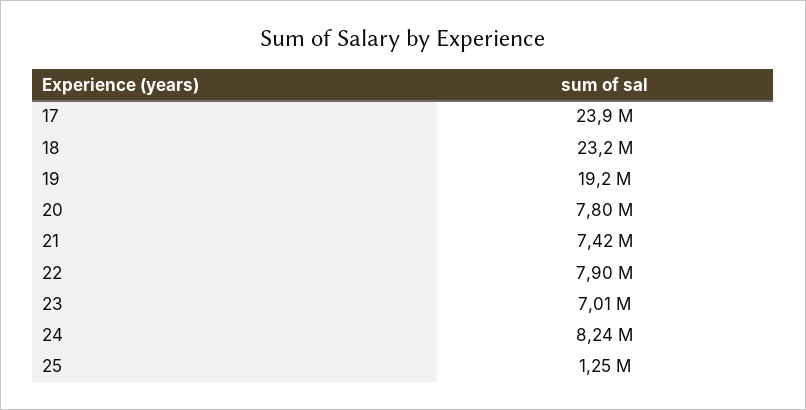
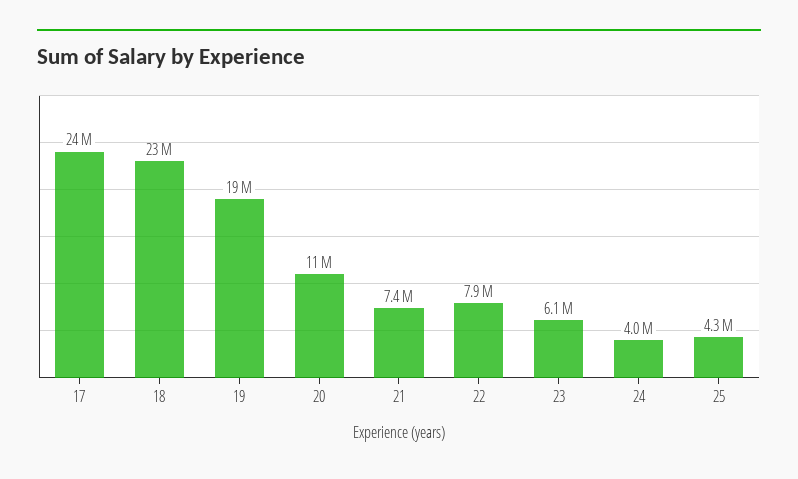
20: 7800000 -> 11000000
23: 7010000 -> 6100000
24: 8240000 -> 4000000
25: 1250000 -> 4300000

